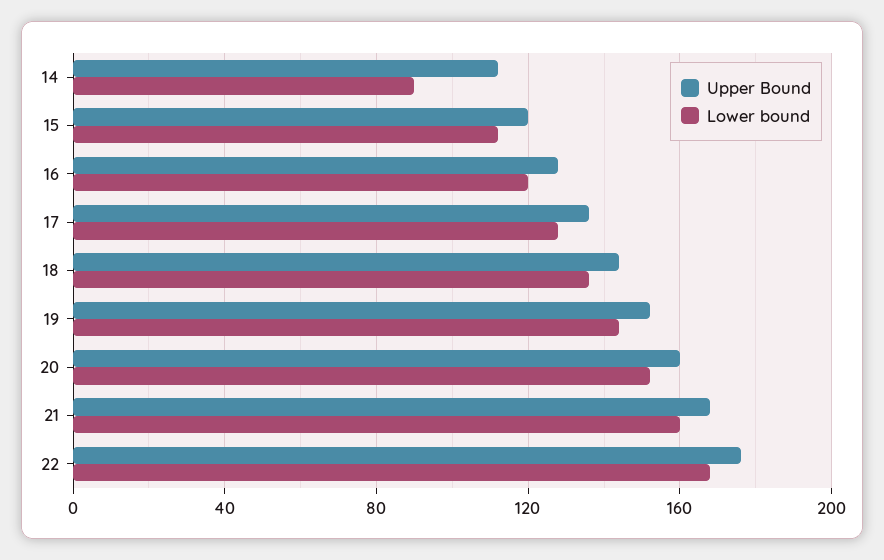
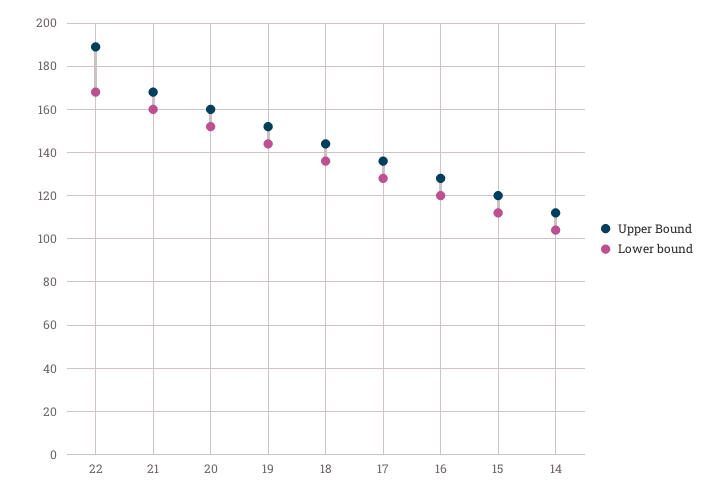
Lower bound, 14: 90 -> 105
Upper Bound, 22: 175 -> 190

